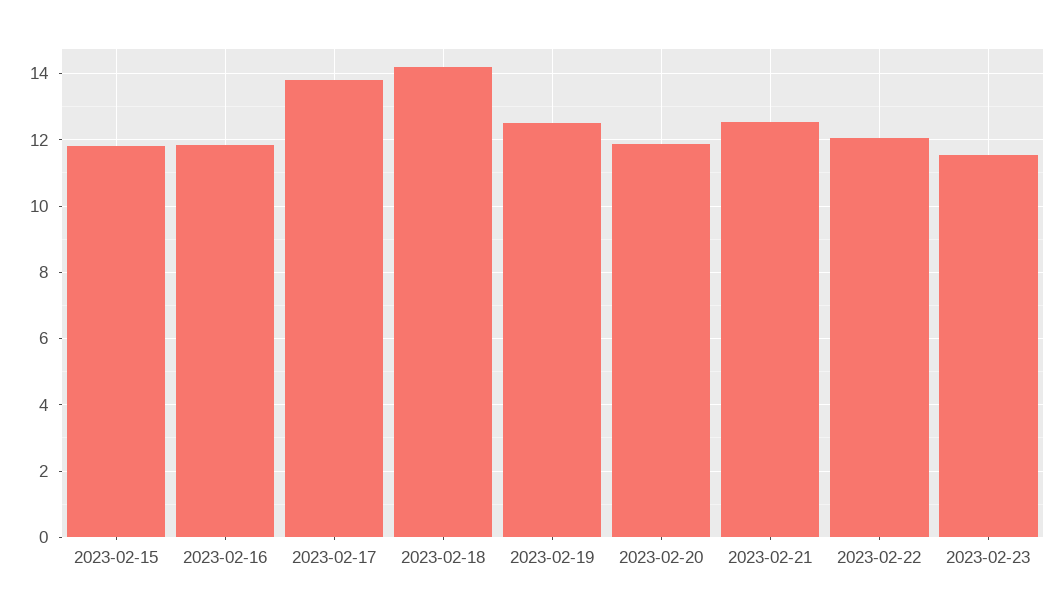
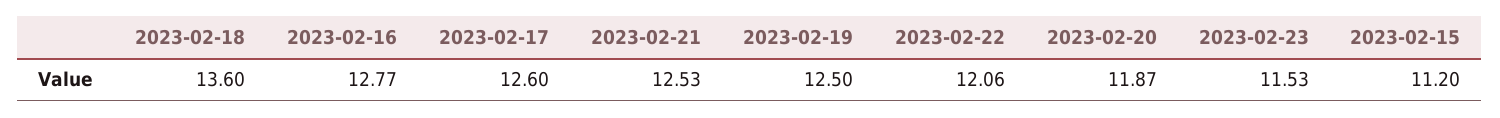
2023-02-15: 11.8 -> 11.2
2023-02-16: 11.8 -> 12.77
2023-02-17: 13.8 -> 12.6
2023-02-18: 14.2 -> 13.6

